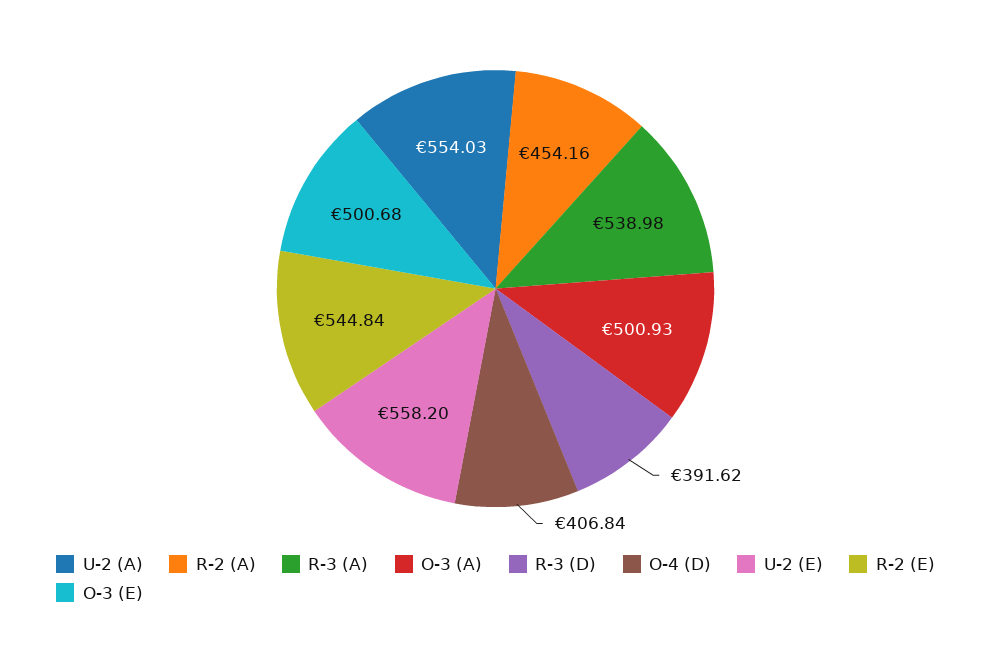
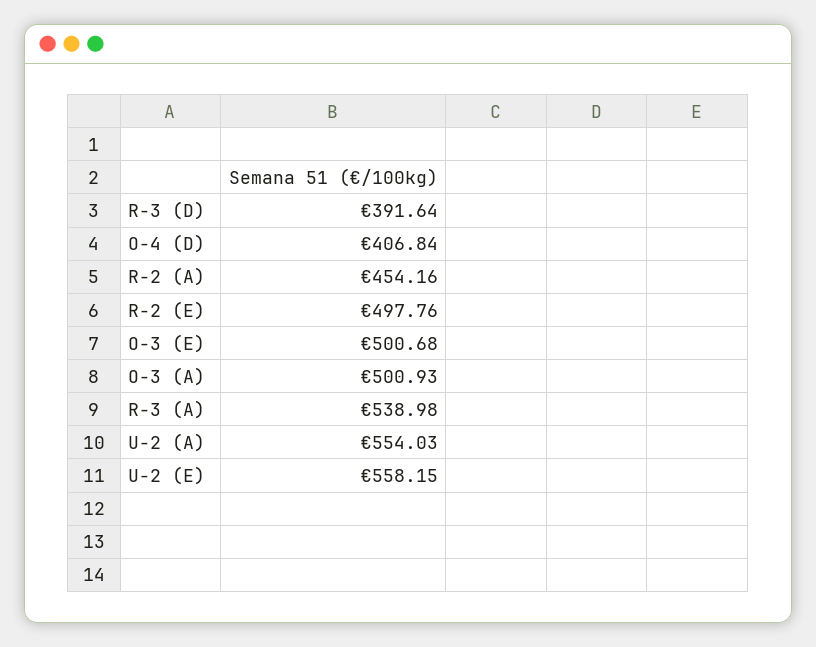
R-3 (D): 391.62 -> 391.64
U-2 (E): 558.2 -> 558.15
R-2 (E): 544.84 -> 497.76

